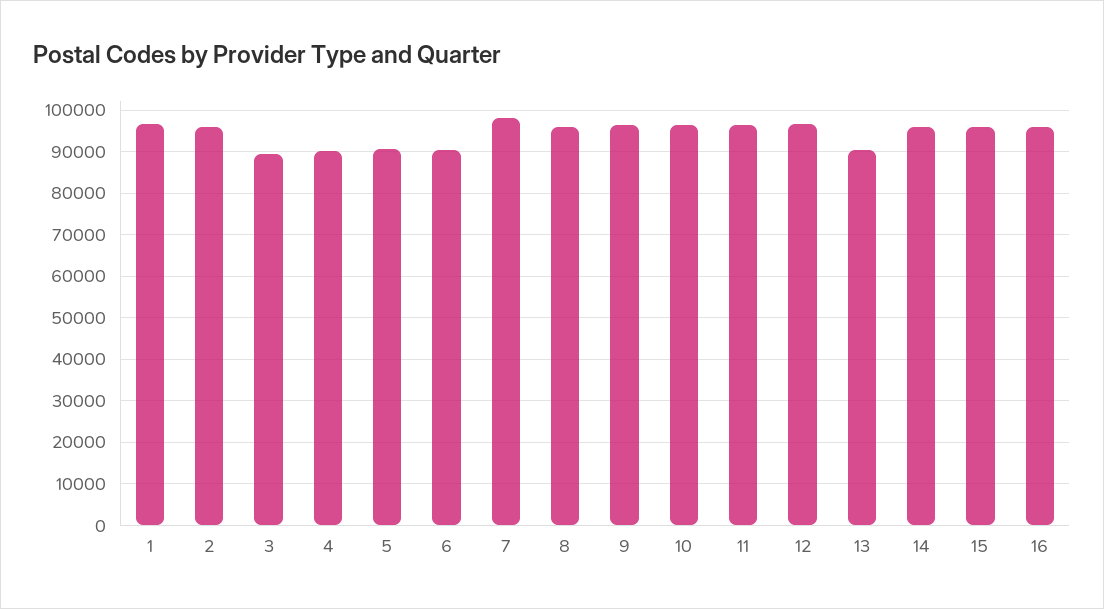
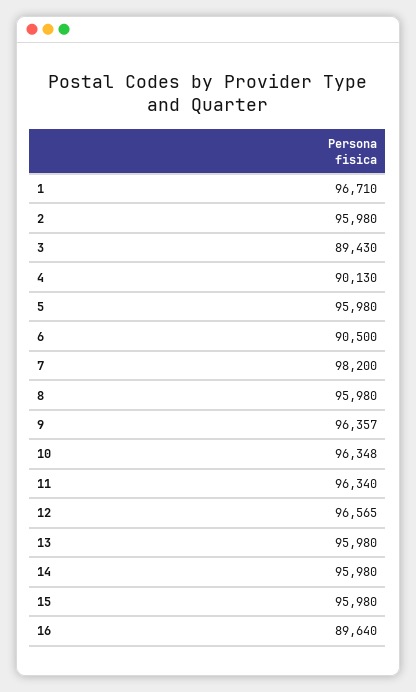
5: 90000 -> 95980
13: 90000 -> 95980
16: 96000 -> 89640

